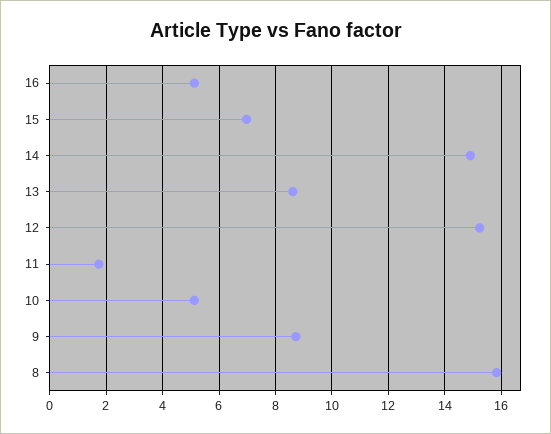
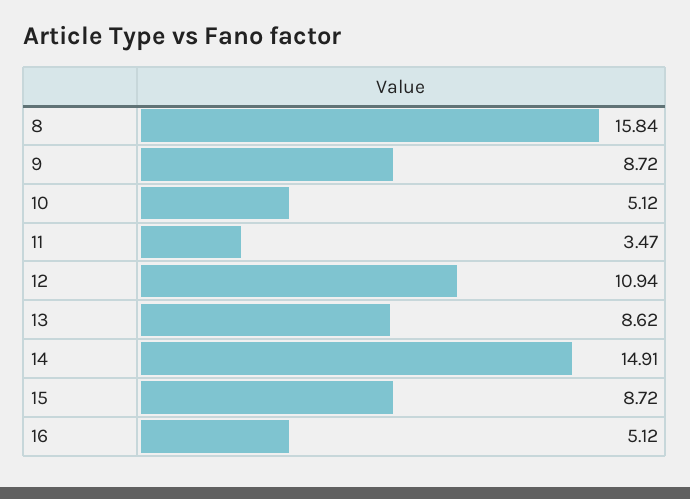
15: 7 -> 8.72
12: 15.25 -> 10.94
11: 1.75 -> 3.47

